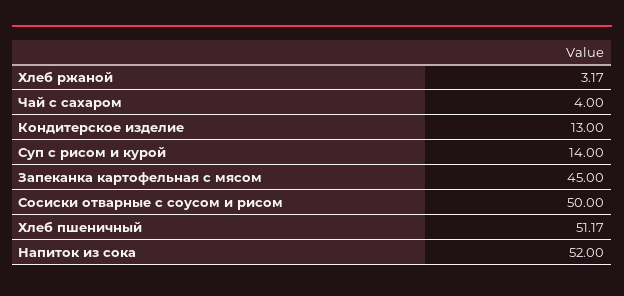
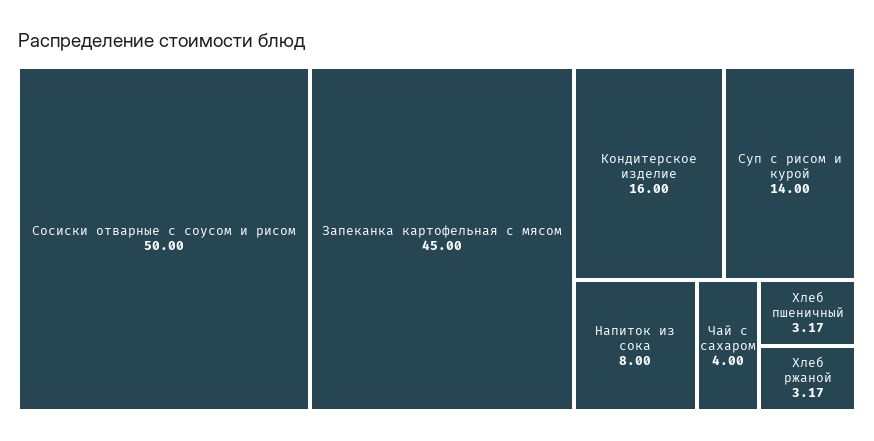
Кондитерское изделие: 13 -> 16
Хлеб пшеничный: 51.17 -> 3.17
Напиток из сока: 52 -> 8

